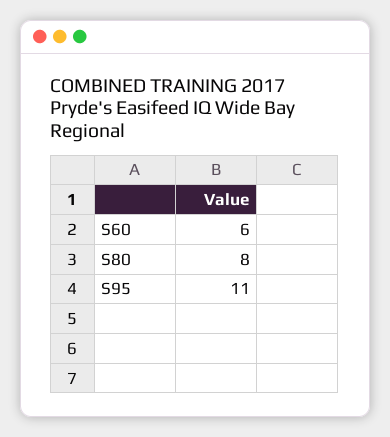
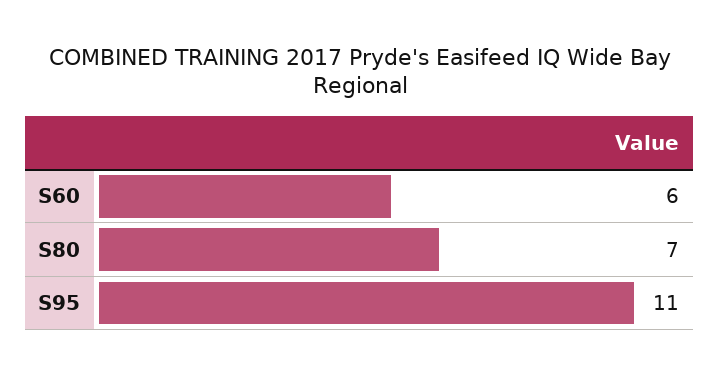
S80: 8 -> 7

